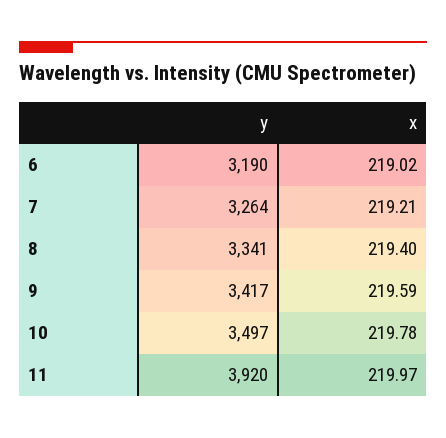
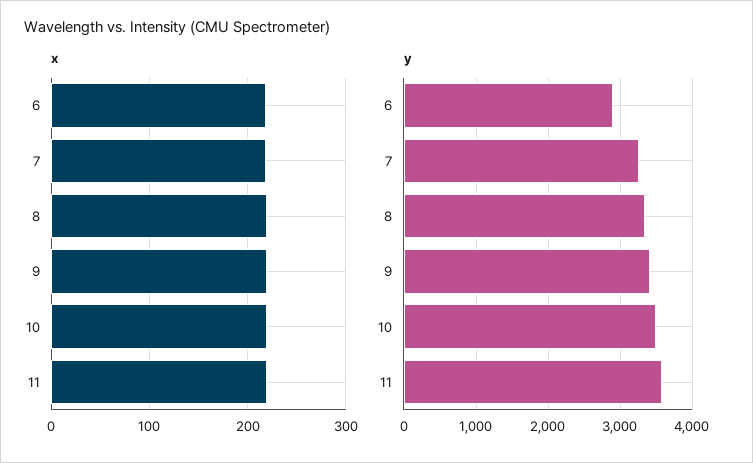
y, 6: 3190 -> 2900
y, 11: 3920 -> 3600

